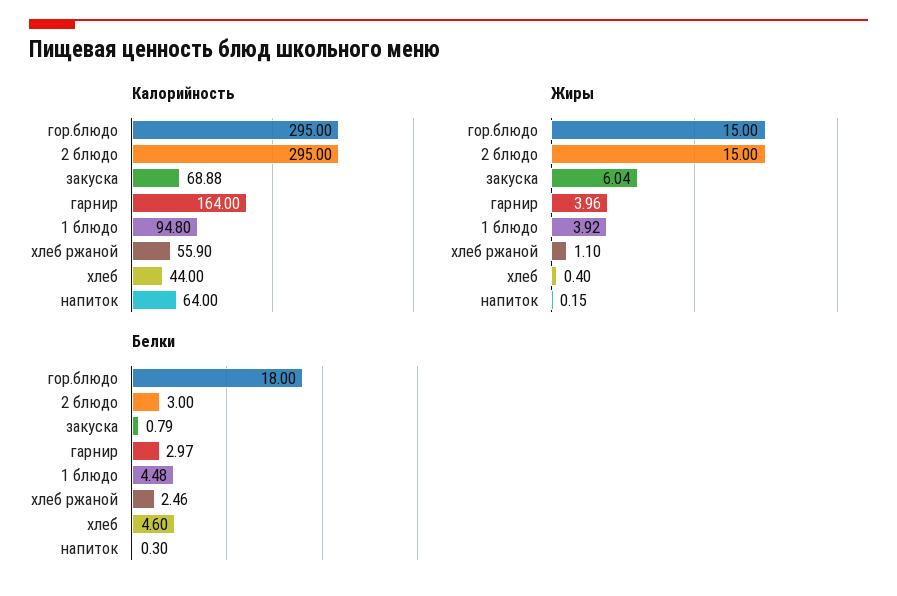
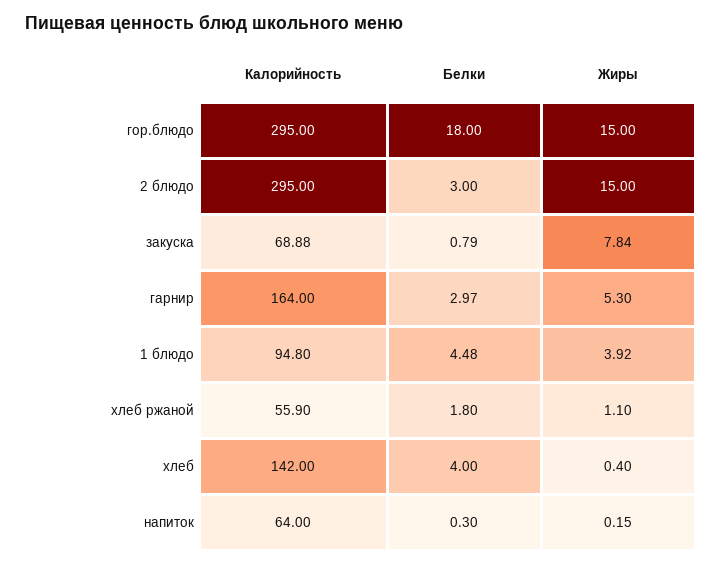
Калорийность, хлеб: 44 -> 142
Жиры, закуска: 6.04 -> 7.84
Жиры, гарнир: 3.96 -> 5.3
Белки, хлеб ржаной: 2.46 -> 1.8
Белки, хлеб: 4.6 -> 4

